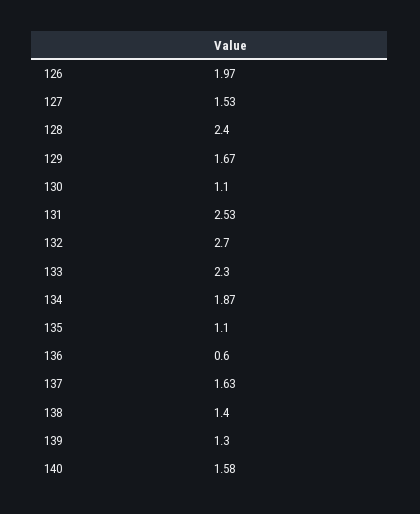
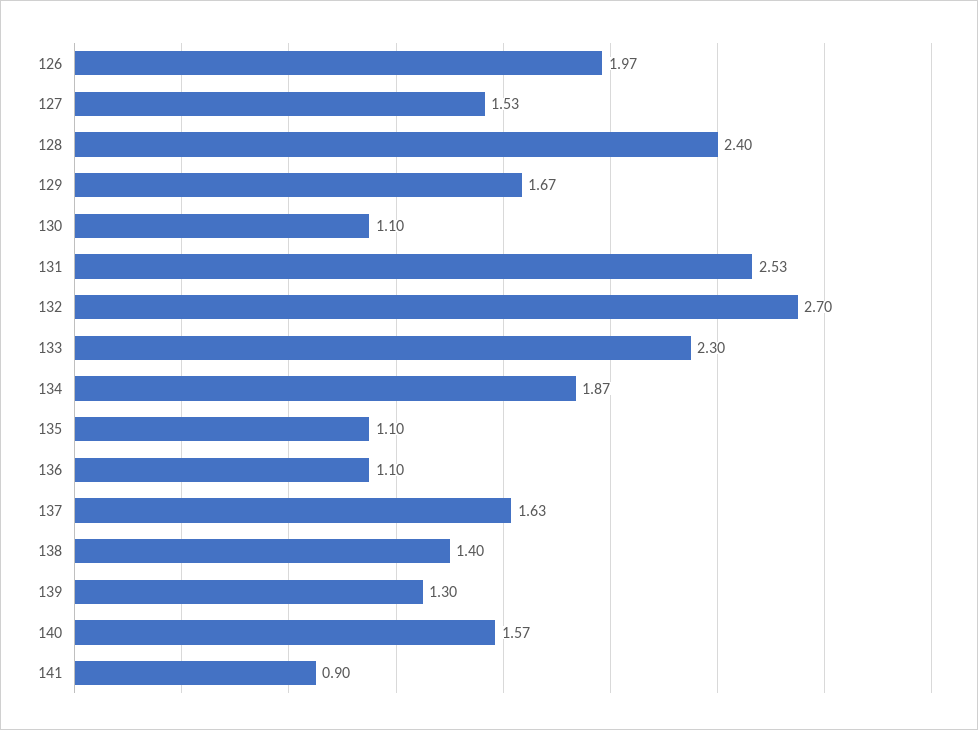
136: 0.6 -> 1.1
140: 1.58 -> 1.57
141: none -> 0.9

